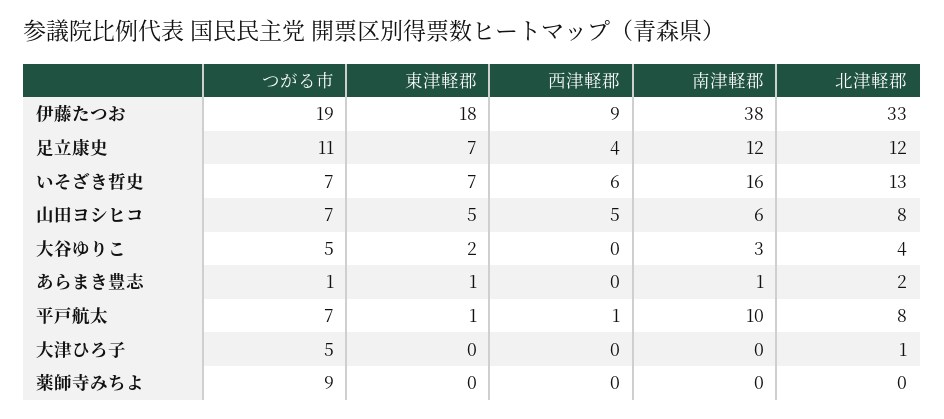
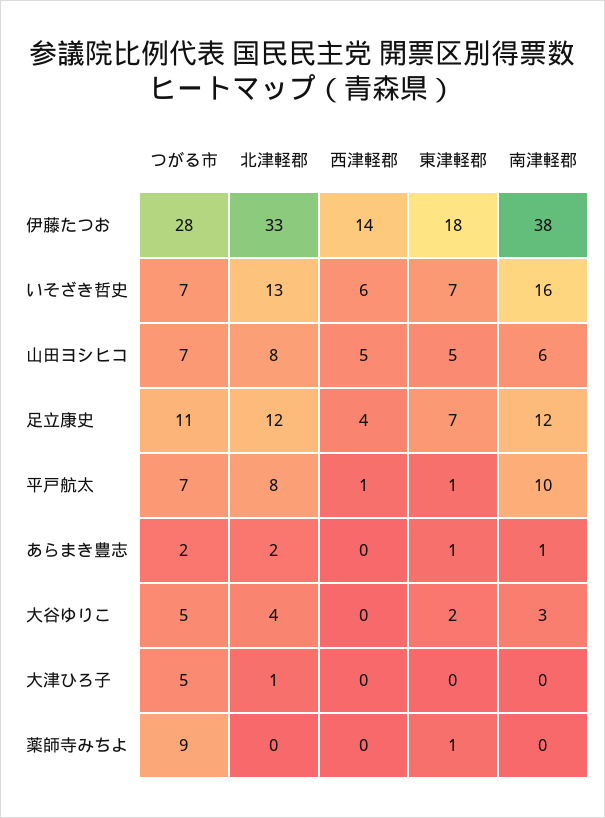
つがる市, 伊藤たつお: 19 -> 28
西津軽郡, 伊藤たつお: 9 -> 14
つがる市, あらまき豊志: 1 -> 2
東津軽郡, 薬師寺みちよ: 0 -> 1

